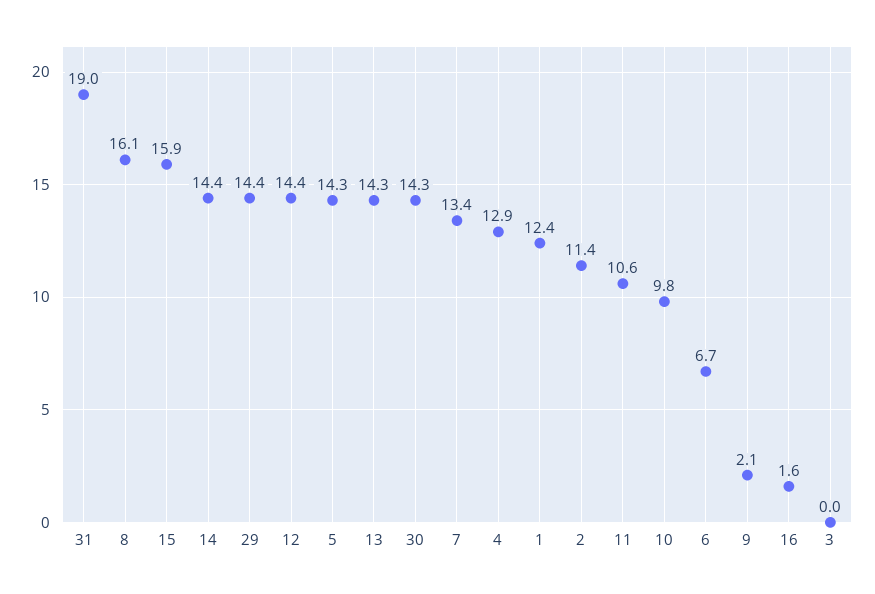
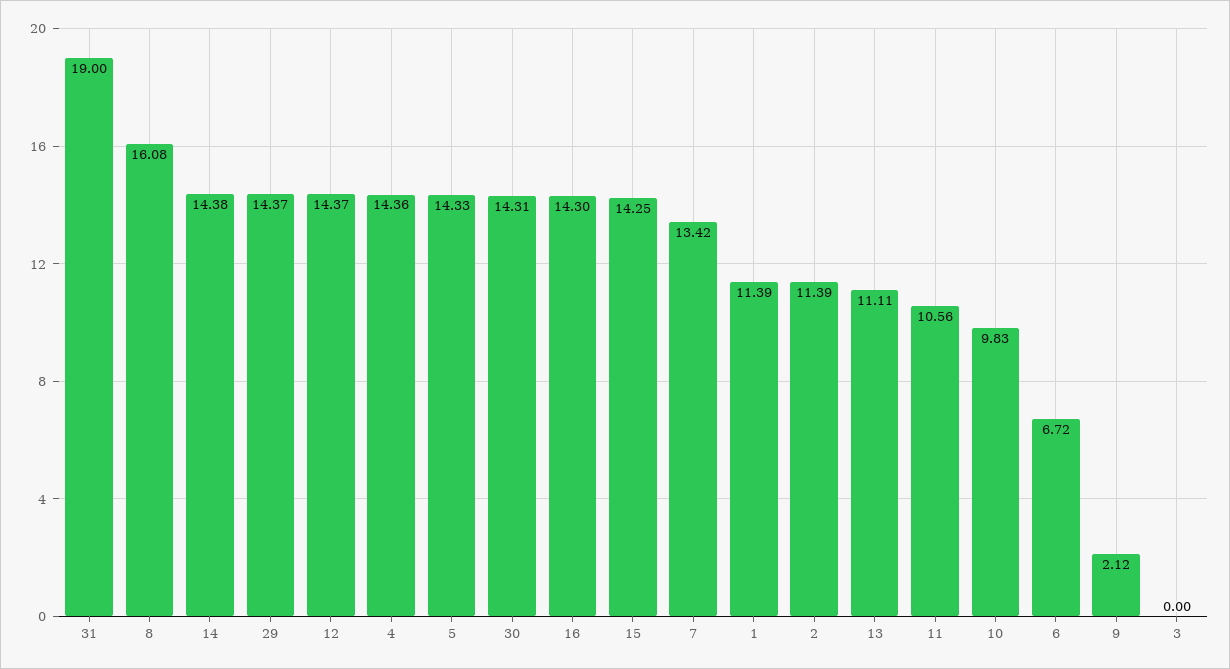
15: 15.9 -> 14.25
13: 14.3 -> 11.11
4: 12.9 -> 14.36
1: 12.4 -> 11.39
16: 1.6 -> 14.3

